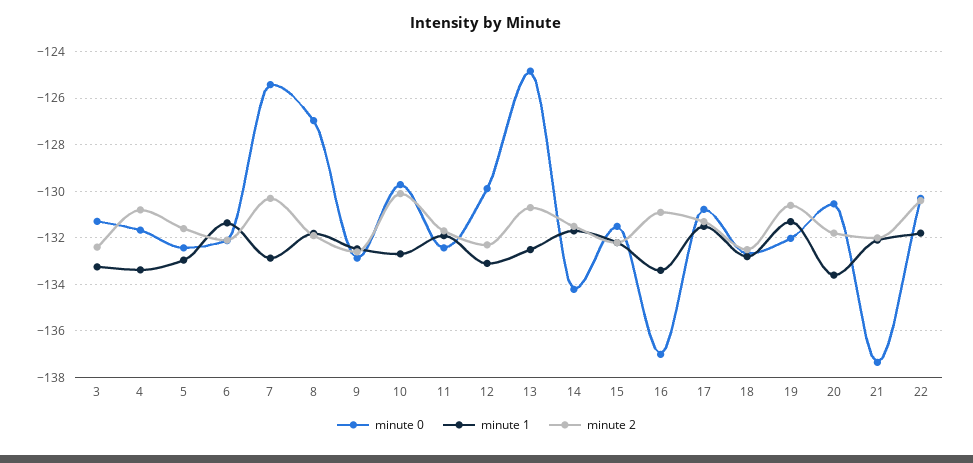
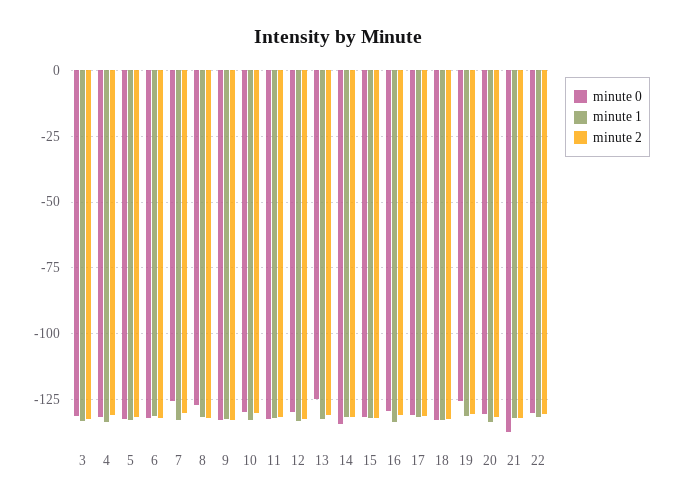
minute 0, 16: -137 -> -130
minute 0, 19: -132 -> -125

